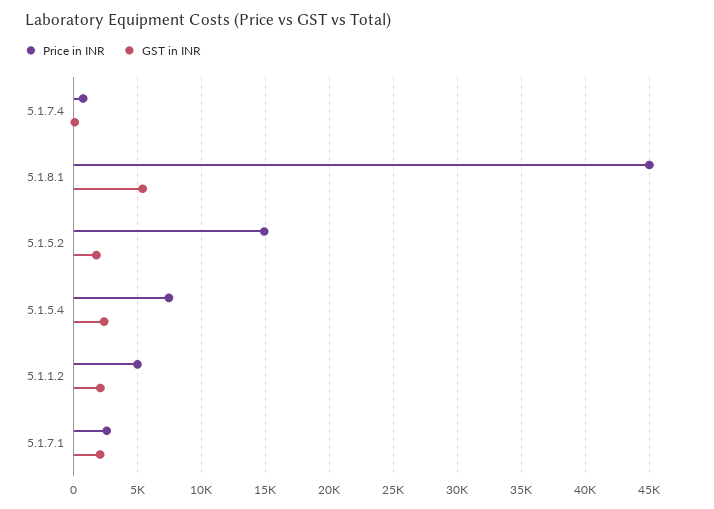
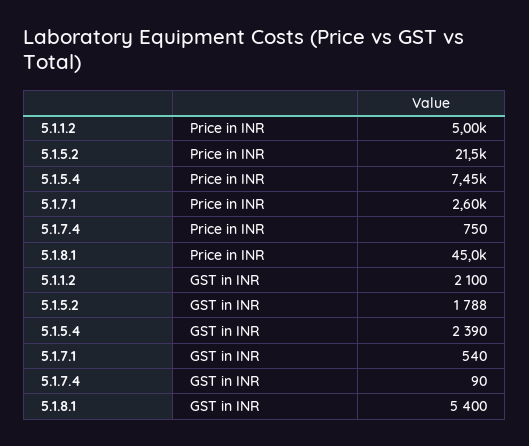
Price in INR, 5.1.5.2: 15000 -> 21500
GST in INR, 5.1.7.1: 2000 -> 540

